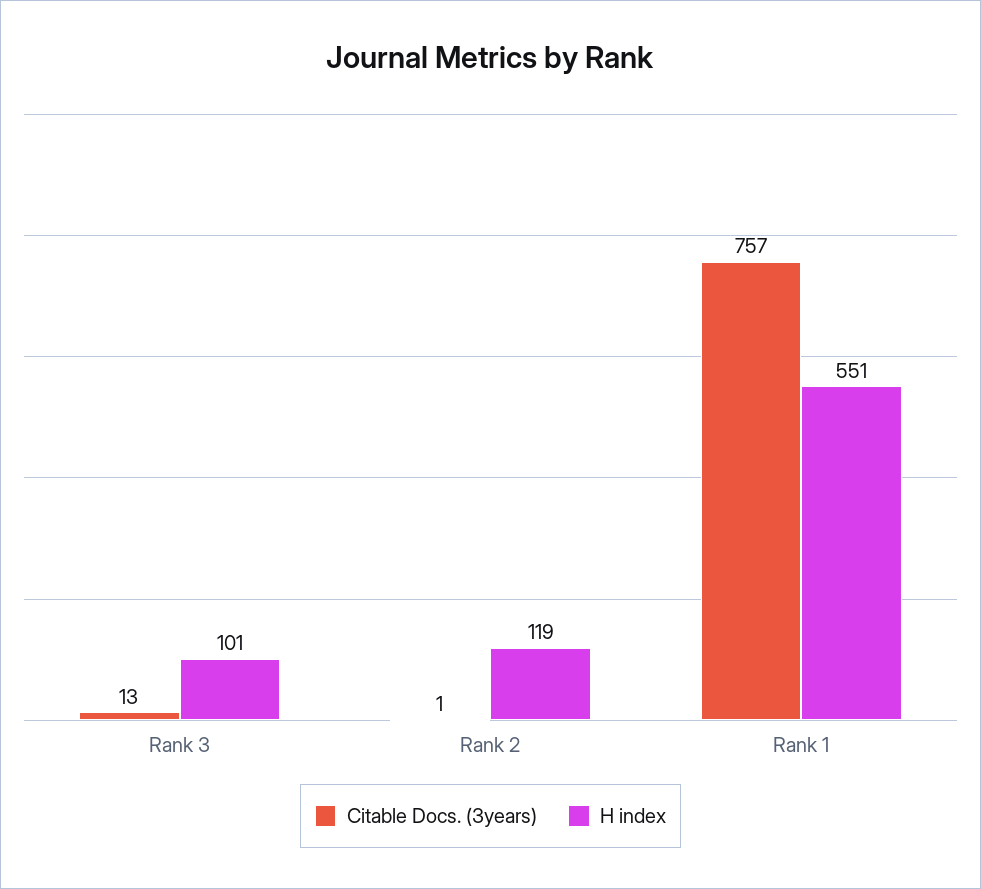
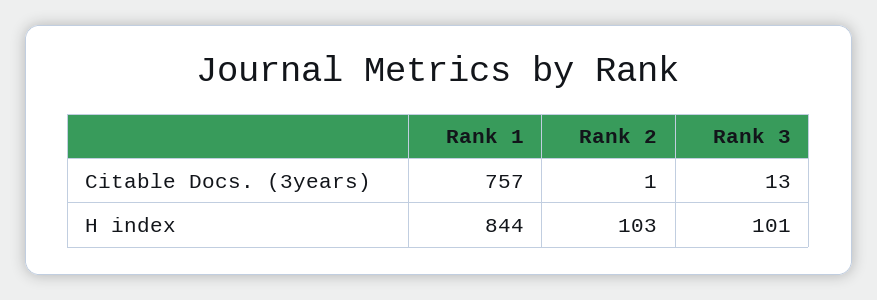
H index, Rank 2: 119 -> 103
H index, Rank 1: 551 -> 844

